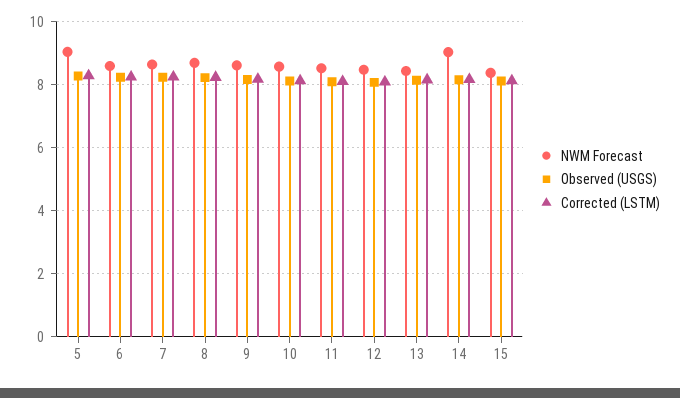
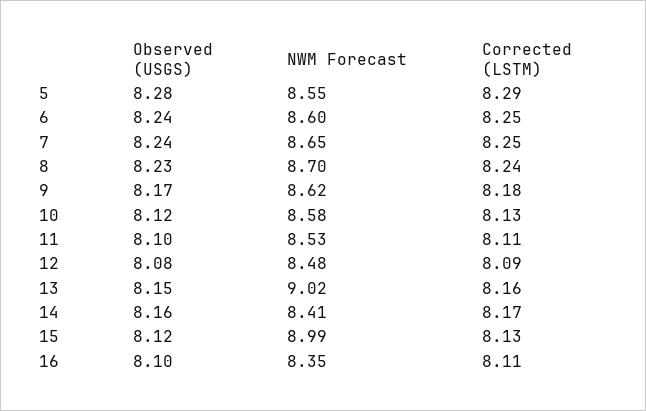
NWM Forecast, 5: 9 -> 8.55
NWM Forecast, 13: 8.4 -> 9.02
NWM Forecast, 14: 9 -> 8.41
NWM Forecast, 15: 8.4 -> 8.99
Observed (USGS), 16: none -> 8.1
NWM Forecast, 16: none -> 8.35
Corrected (LSTM), 16: none -> 8.11

